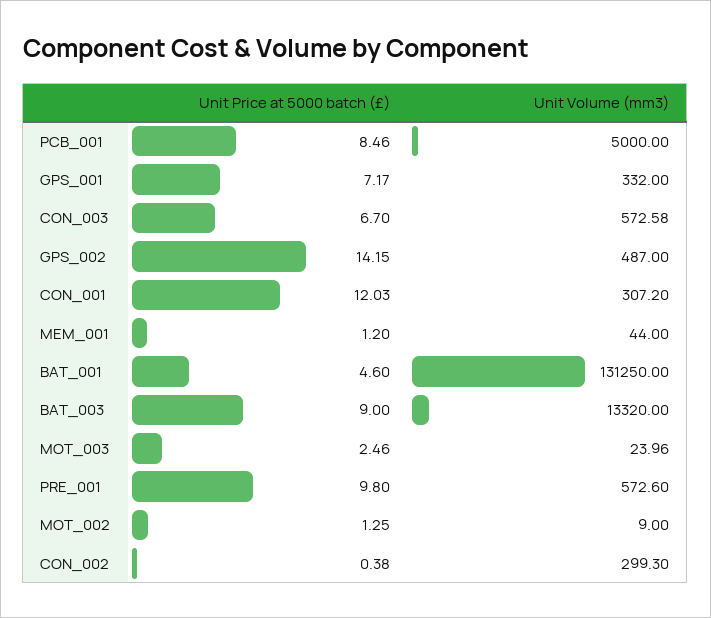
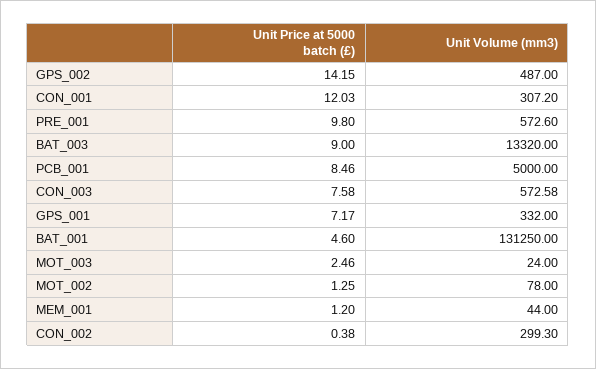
Unit Price at 5000 batch (£), CON_003: 6.7 -> 7.58
Unit Volume (mm3), MOT_003: 23.96 -> 24
Unit Volume (mm3), MOT_002: 9 -> 78

